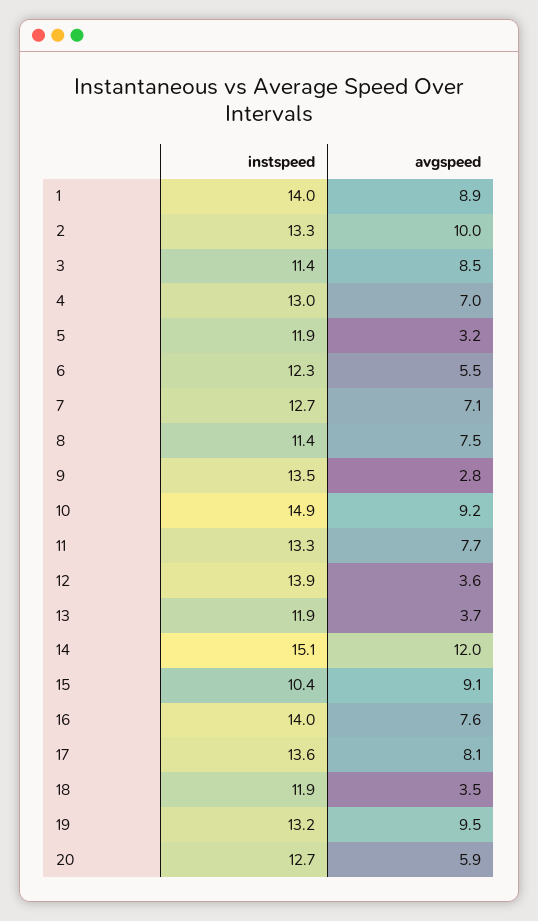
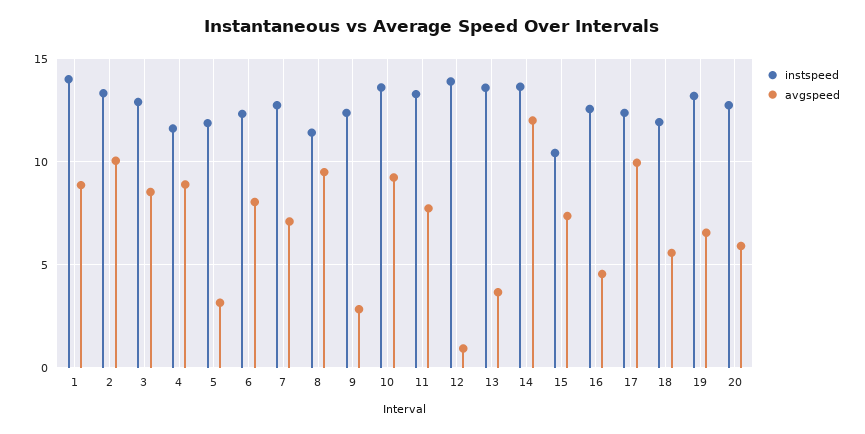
instspeed, 3: 11.4 -> 13
instspeed, 4: 13 -> 11.5
avgspeed, 4: 7 -> 9
avgspeed, 6: 5.5 -> 8
avgspeed, 8: 7.5 -> 9.5
instspeed, 9: 13.5 -> 12.5
instspeed, 10: 14.9 -> 13.5
avgspeed, 12: 3.6 -> 1
instspeed, 13: 11.9 -> 13.5
instspeed, 14: 15.1 -> 13.5
avgspeed, 15: 9.1 -> 7.5
instspeed, 16: 14 -> 12.5
avgspeed, 16: 7.6 -> 4.5
instspeed, 17: 13.6 -> 12.5
avgspeed, 17: 8.1 -> 10
avgspeed, 18: 3.5 -> 5.5
avgspeed, 19: 9.5 -> 6.5

